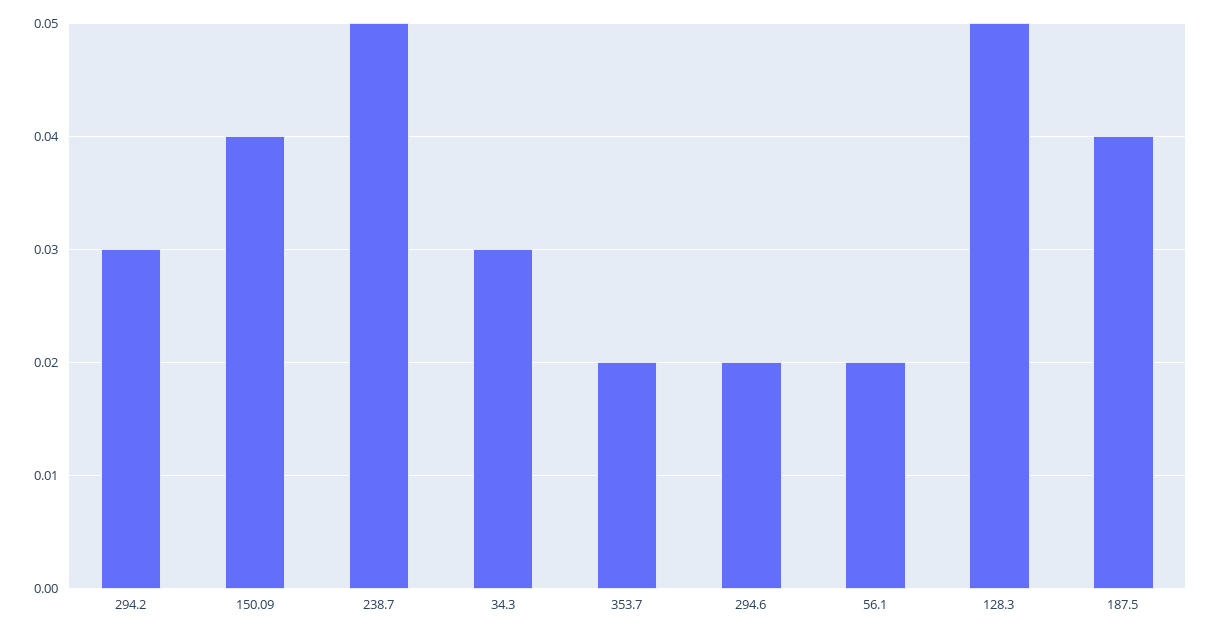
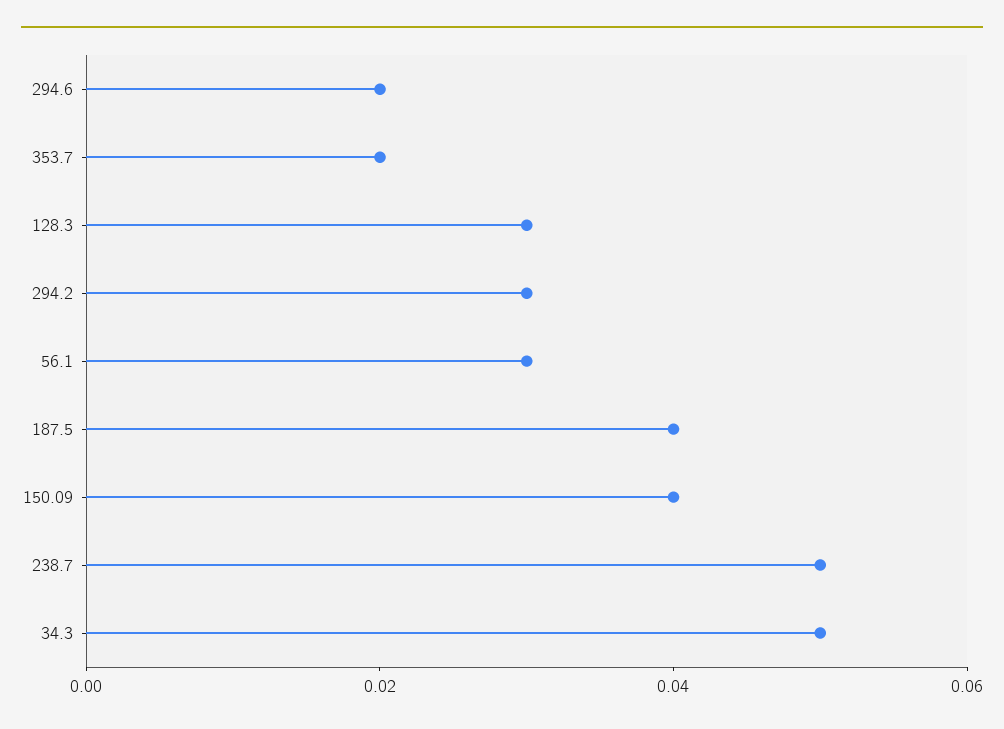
34.3: 0.03 -> 0.05
56.1: 0.02 -> 0.03
128.3: 0.05 -> 0.03

